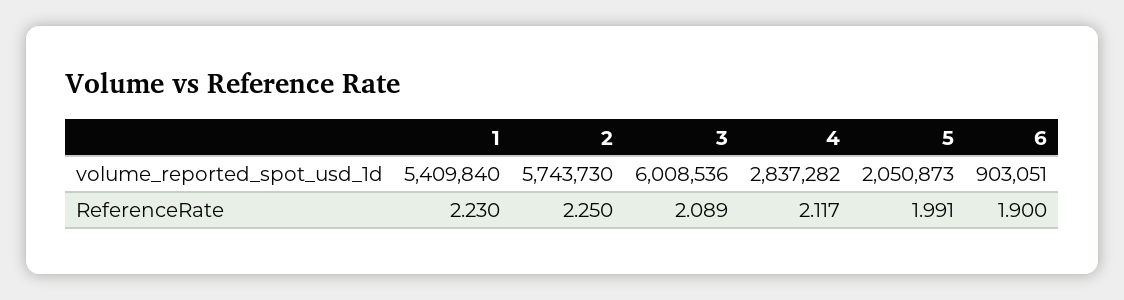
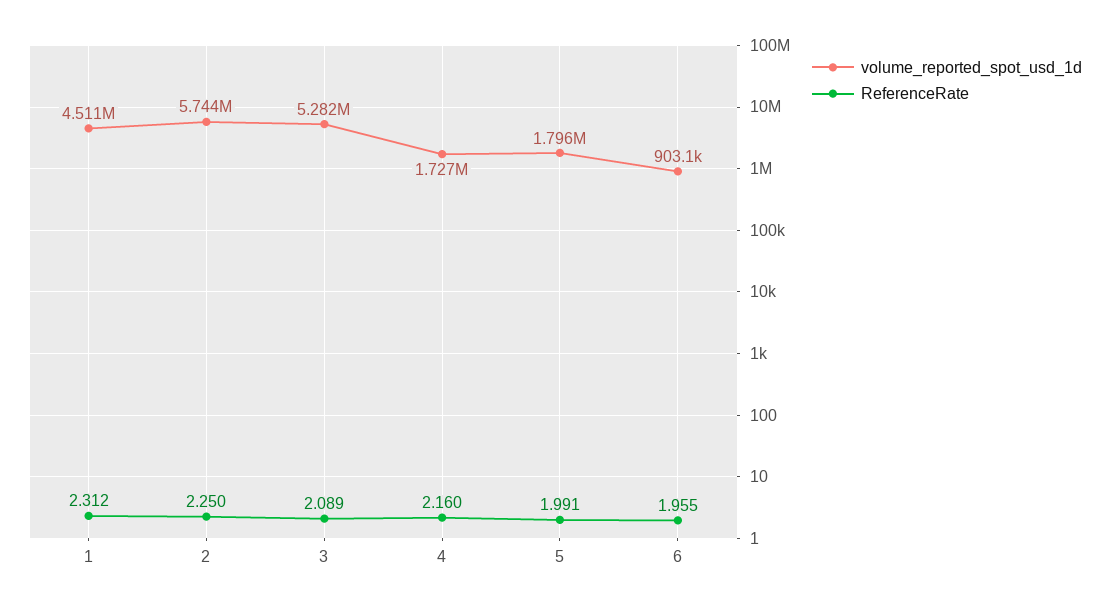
volume_reported_spot_usd_1d, 1: 5409840 -> 4511000
volume_reported_spot_usd_1d, 3: 6008536 -> 5282000
volume_reported_spot_usd_1d, 4: 2837282 -> 1727000
volume_reported_spot_usd_1d, 5: 2050873 -> 1796000
ReferenceRate, 1: 2.23 -> 2.312
ReferenceRate, 4: 2.117 -> 2.16
ReferenceRate, 6: 1.9 -> 1.955

